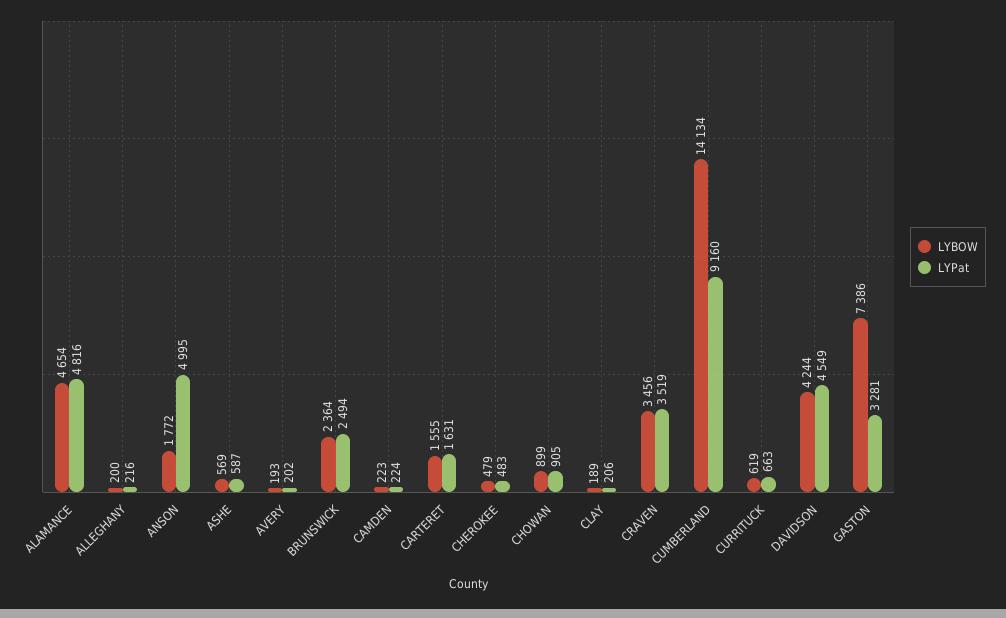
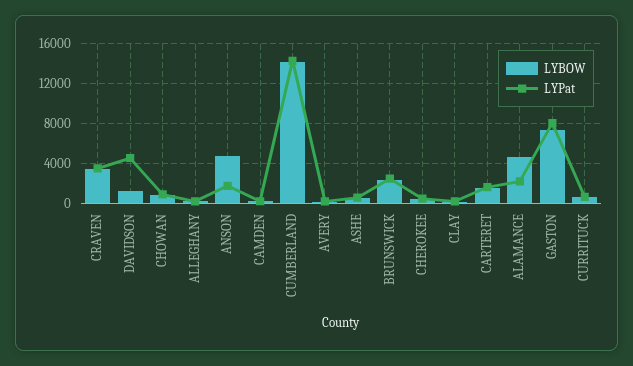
LYPat, ALAMANCE: 4816 -> 2000
LYBOW, ANSON: 1772 -> 5000
LYPat, ANSON: 4995 -> 2000
LYPat, CUMBERLAND: 9160 -> 14000
LYBOW, DAVIDSON: 4244 -> 1000
LYPat, GASTON: 3281 -> 8000

